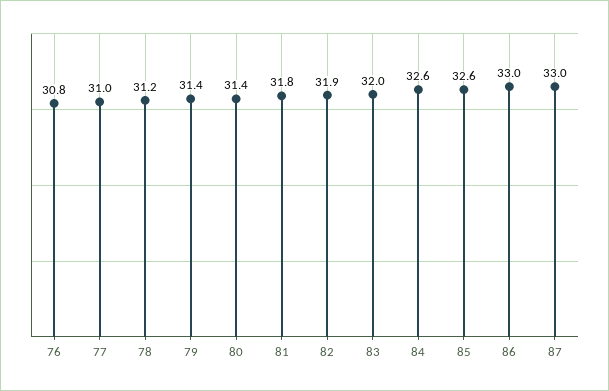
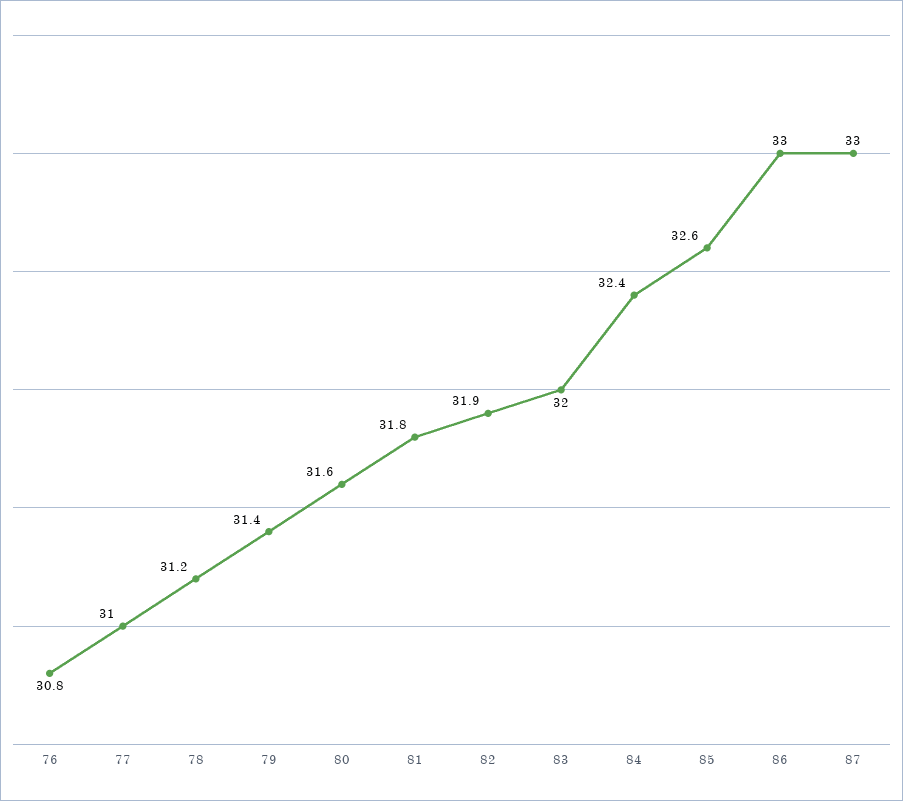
80: 31.4 -> 31.6
84: 32.6 -> 32.4

